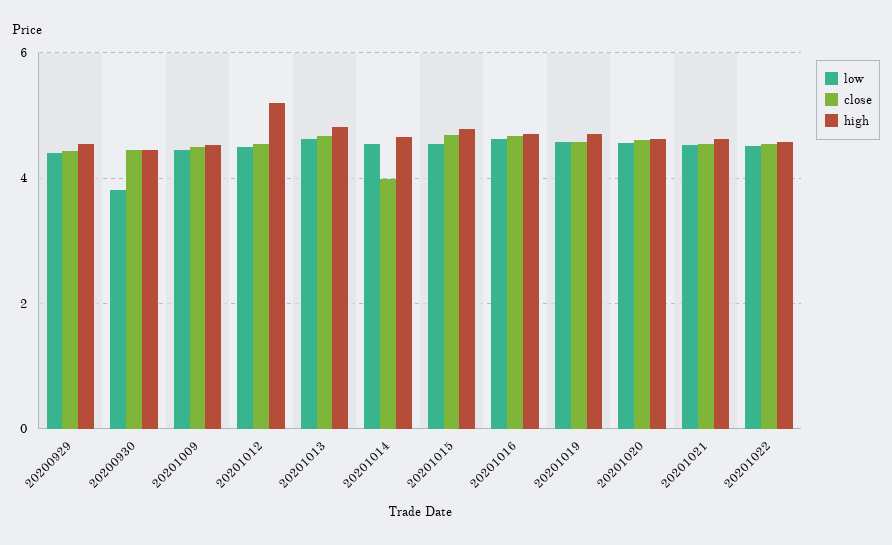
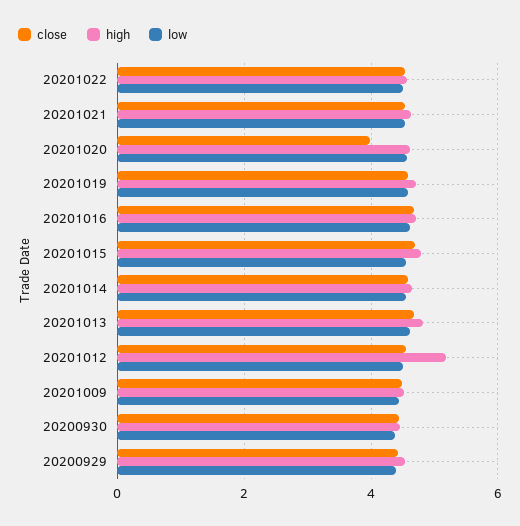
low, 20200930: 3.8 -> 4.4
close, 20201014: 4 -> 4.6
close, 20201020: 4.6 -> 4

